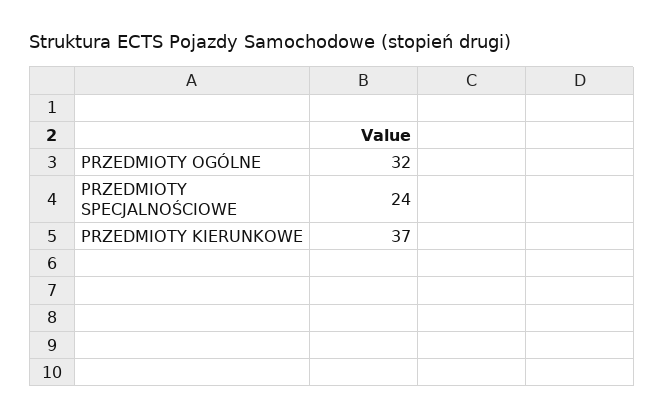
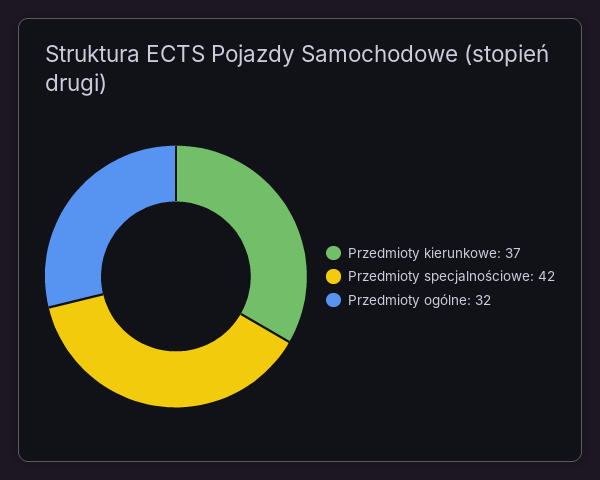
PRZEDMIOTY SPECJALNOŚCIOWE: 24 -> 42

